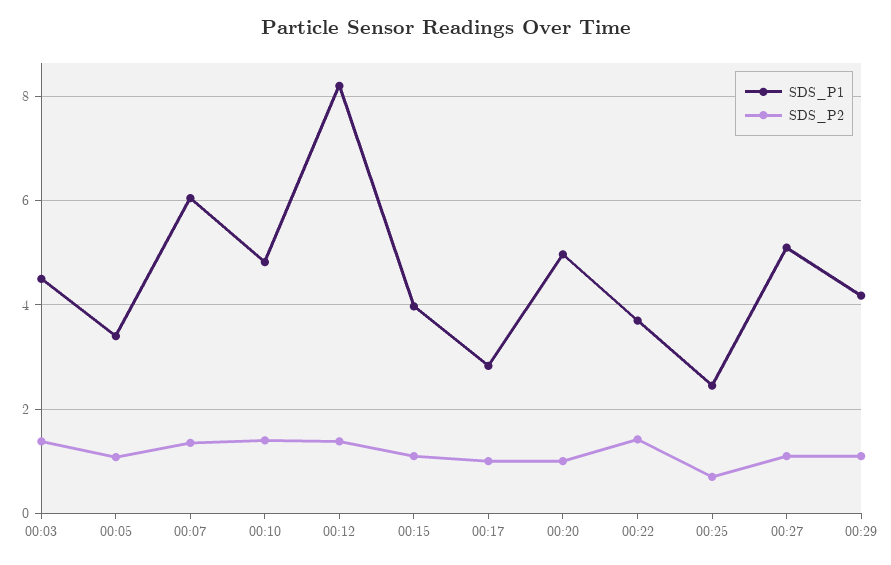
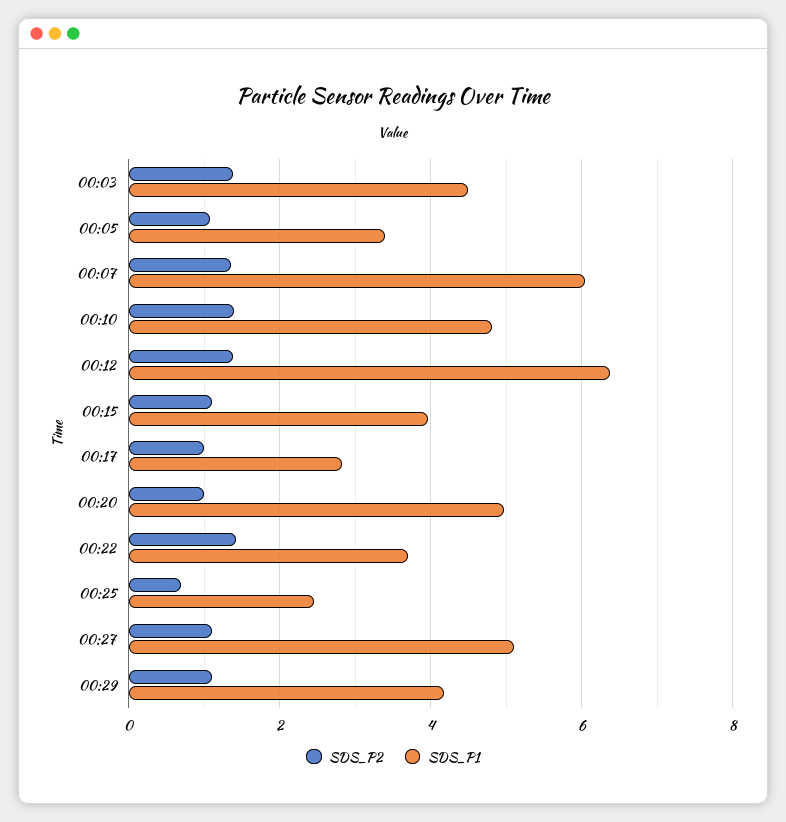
SDS_P1, 00:12: 8.2 -> 6.4

